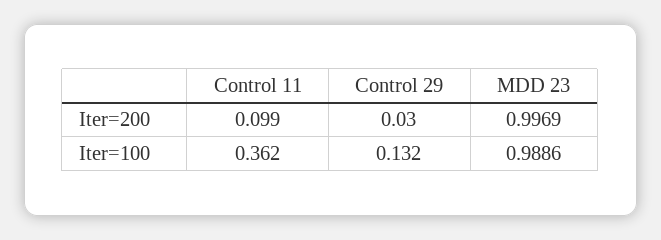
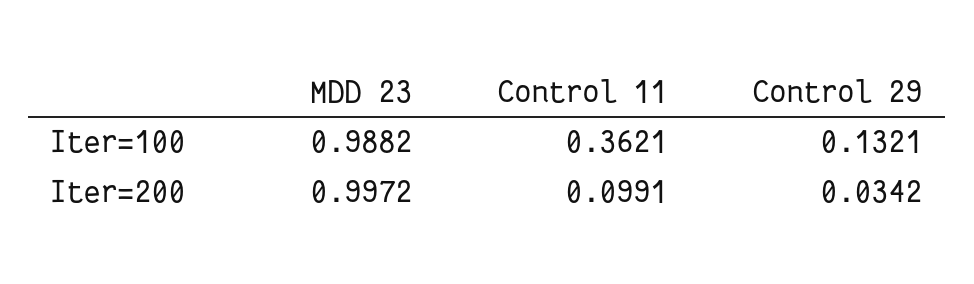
Control 29, Iter=200: 0.03 -> 0.0342
MDD 23, Iter=200: 0.9969 -> 0.9972
MDD 23, Iter=100: 0.9886 -> 0.9882

